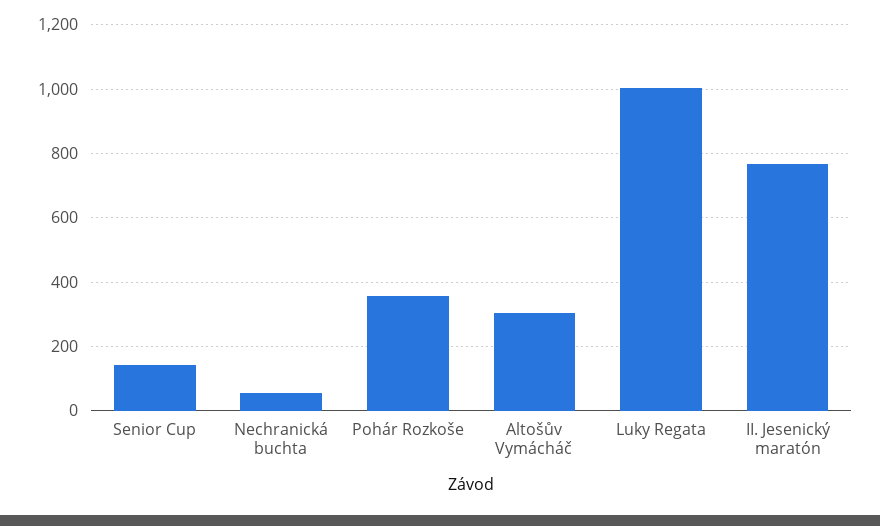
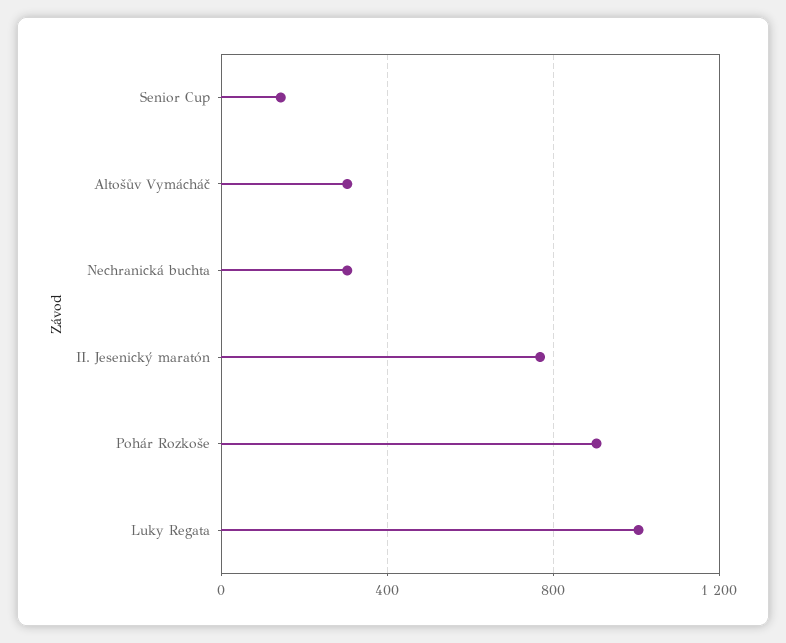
Nechranická buchta: 60 -> 300
Pohár Rozkoše: 360 -> 900

